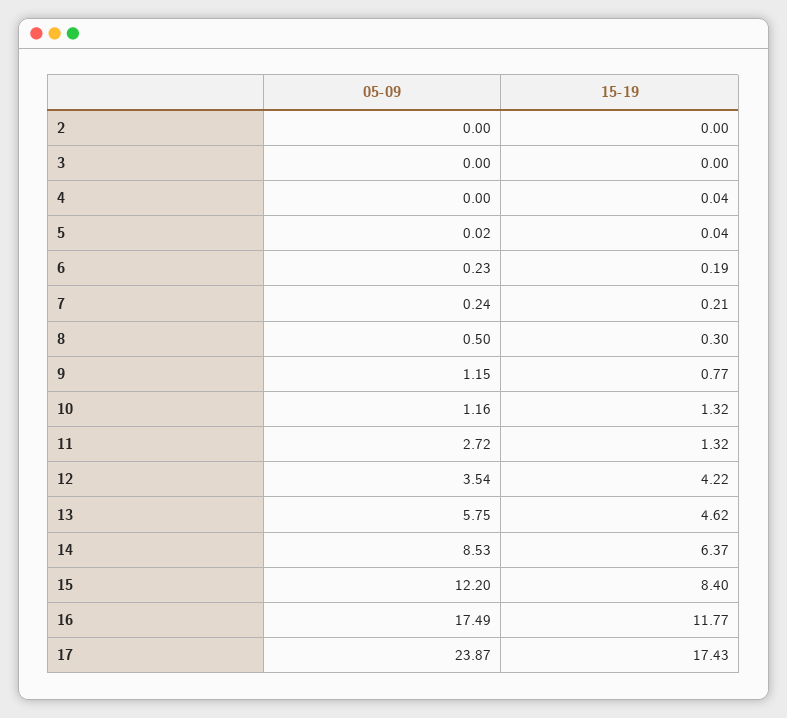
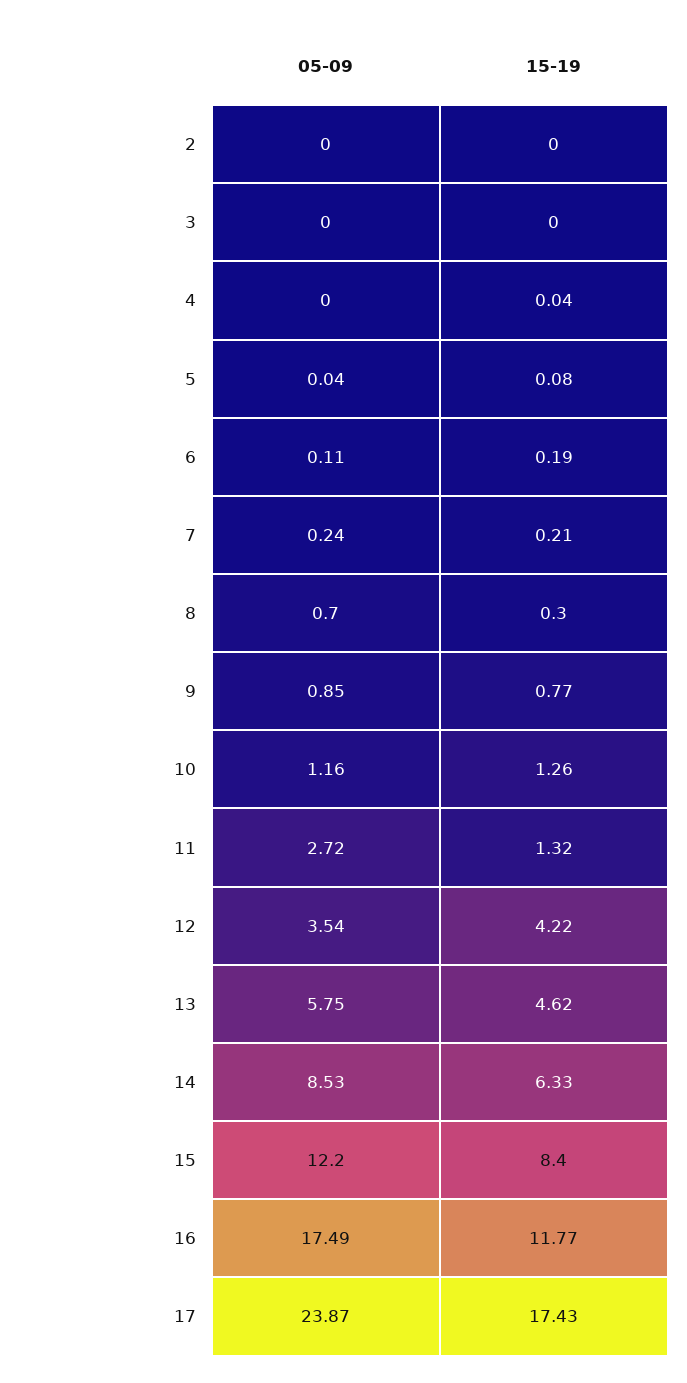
05-09, 5: 0.02 -> 0.04
15-19, 5: 0.04 -> 0.08
05-09, 6: 0.23 -> 0.11
05-09, 8: 0.5 -> 0.7
05-09, 9: 1.15 -> 0.85
15-19, 10: 1.32 -> 1.26
15-19, 14: 6.37 -> 6.33

